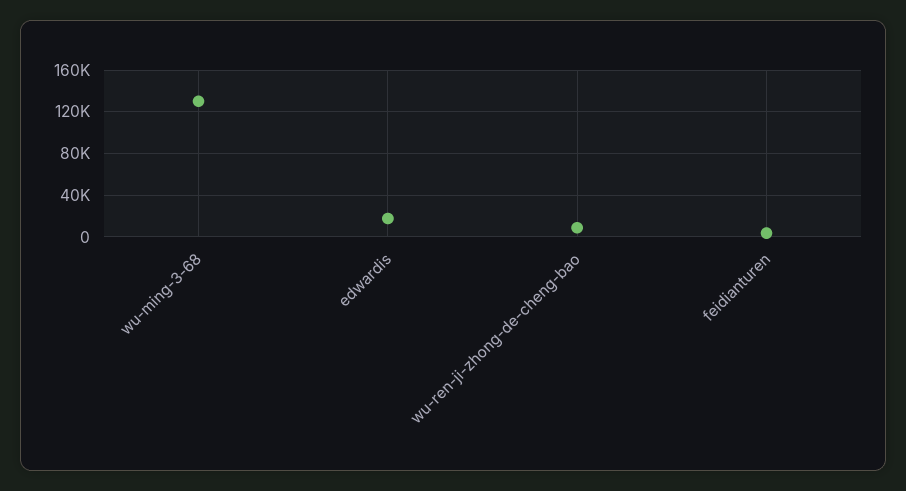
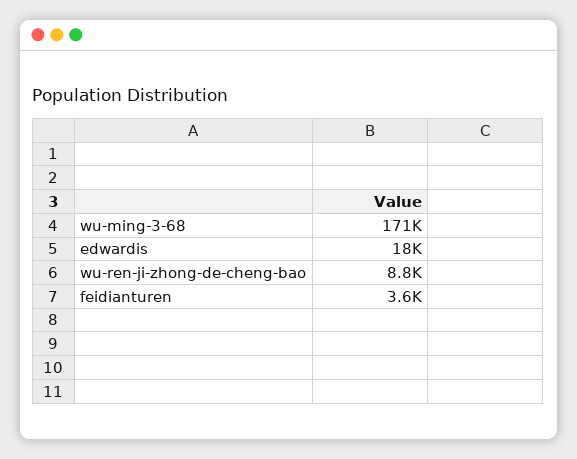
wu-ming-3-68: 130000 -> 171000

